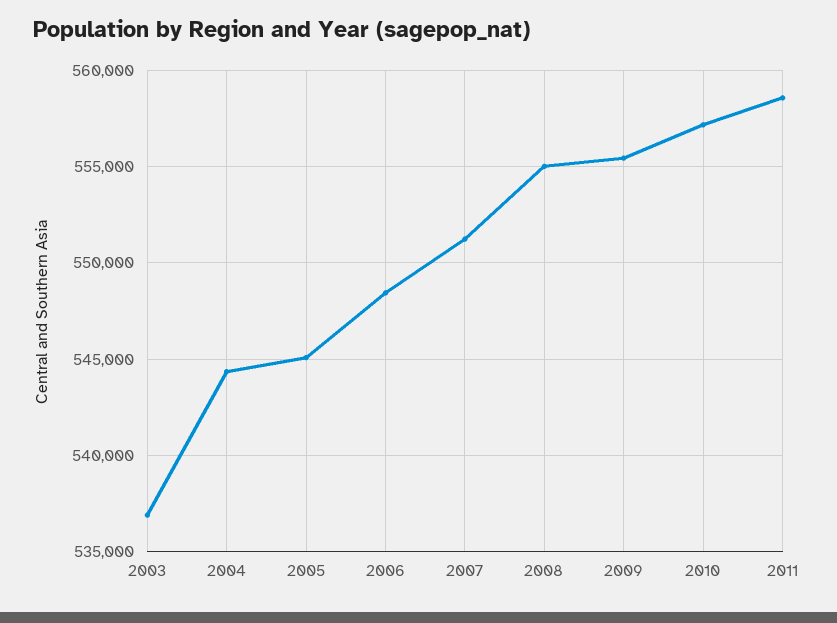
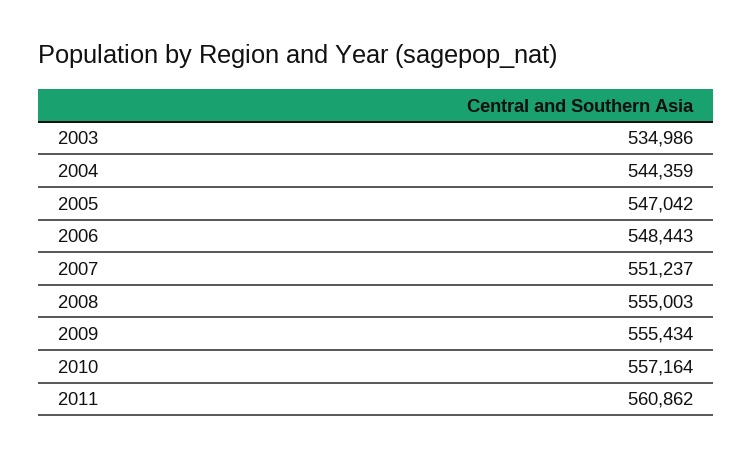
2003: 537000 -> 534986
2005: 545000 -> 547042
2011: 558500 -> 560862

